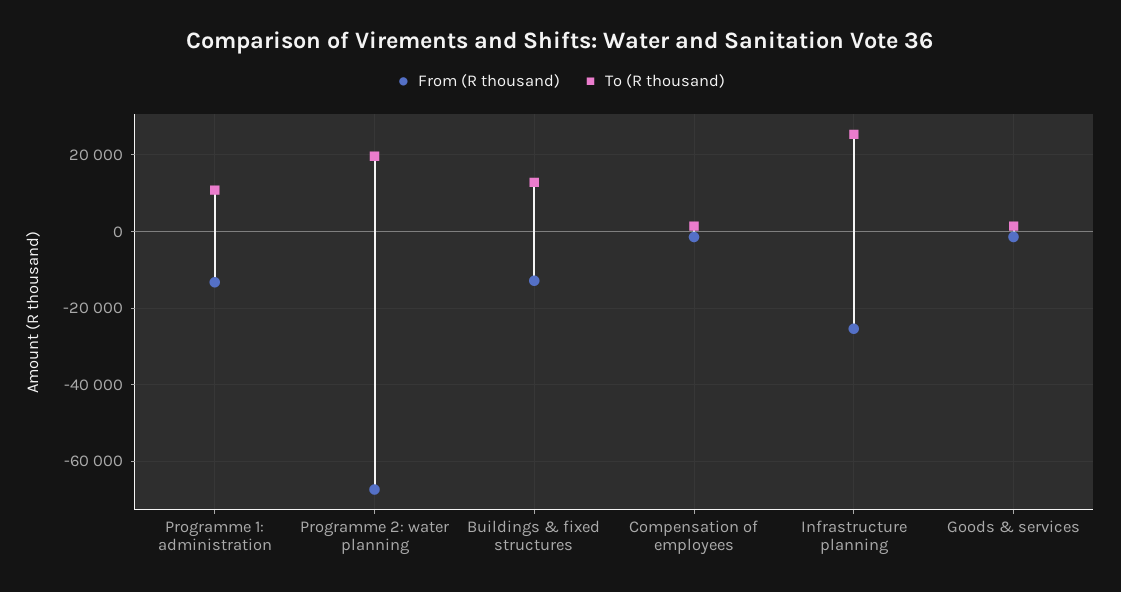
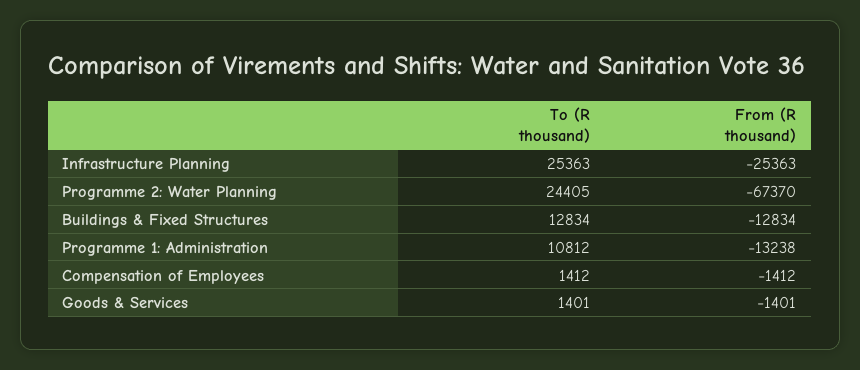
To (R thousand), Programme 2: water planning: 20000 -> 24405

